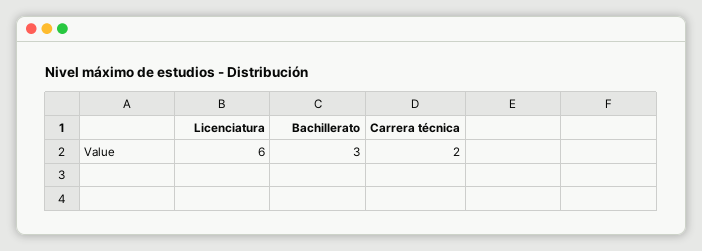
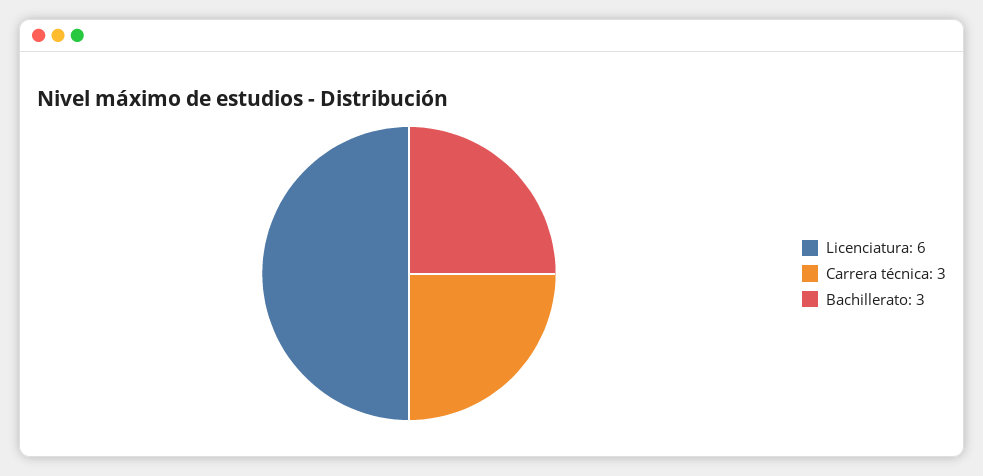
Carrera técnica: 2 -> 3

